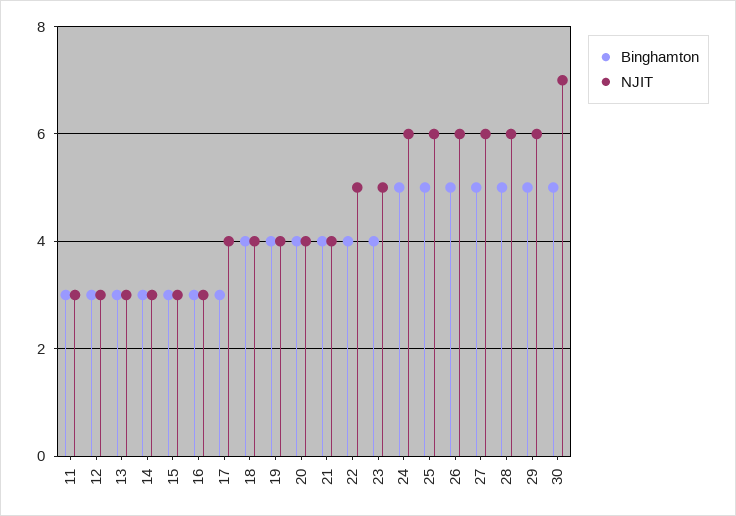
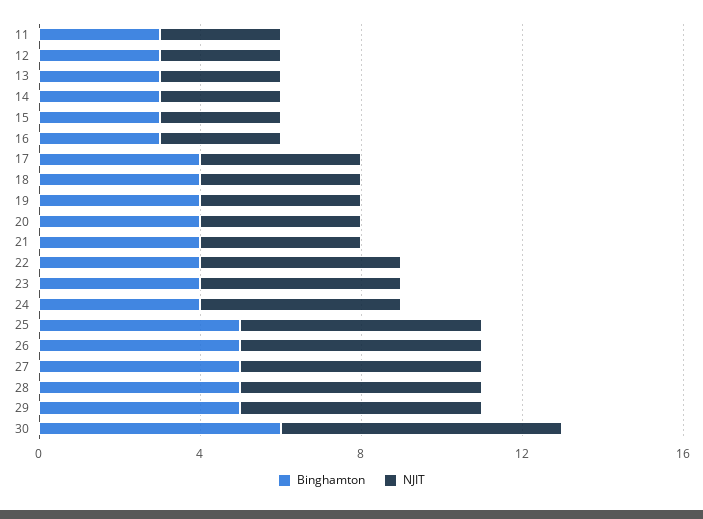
Binghamton, 17: 3 -> 4
Binghamton, 24: 5 -> 4
NJIT, 24: 6 -> 5
Binghamton, 30: 5 -> 6

